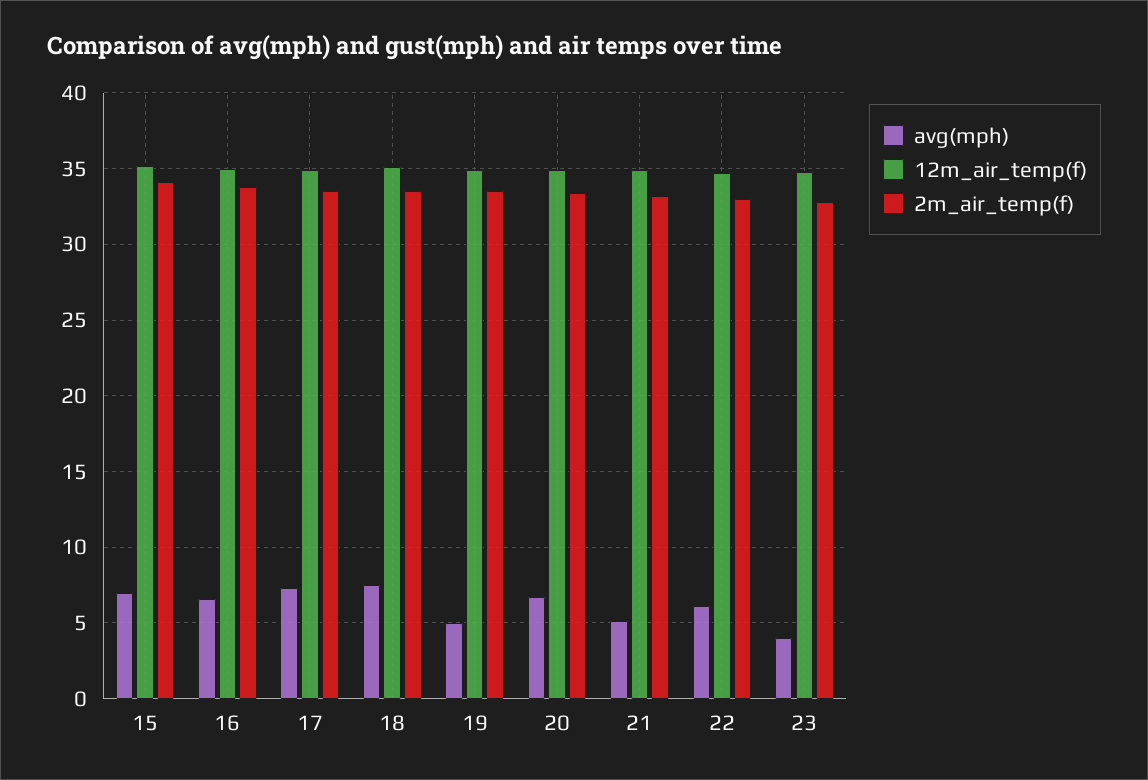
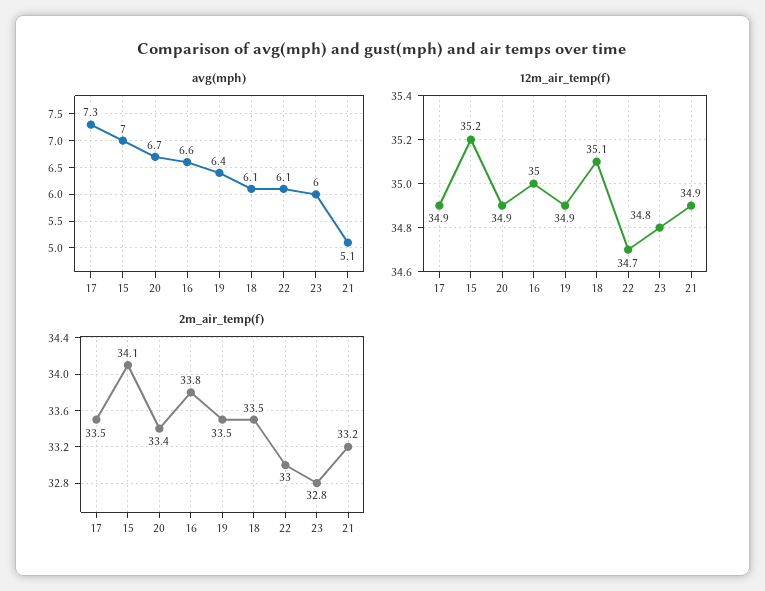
avg(mph), 18: 7.5 -> 6.1
avg(mph), 19: 5 -> 6.4
avg(mph), 23: 4 -> 6

